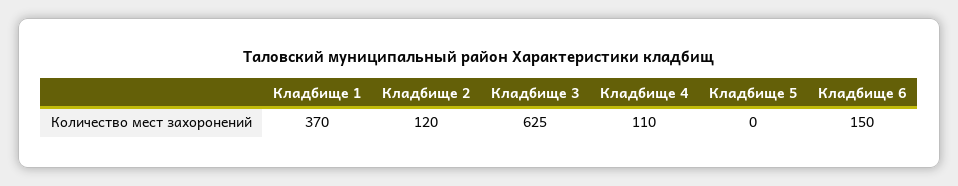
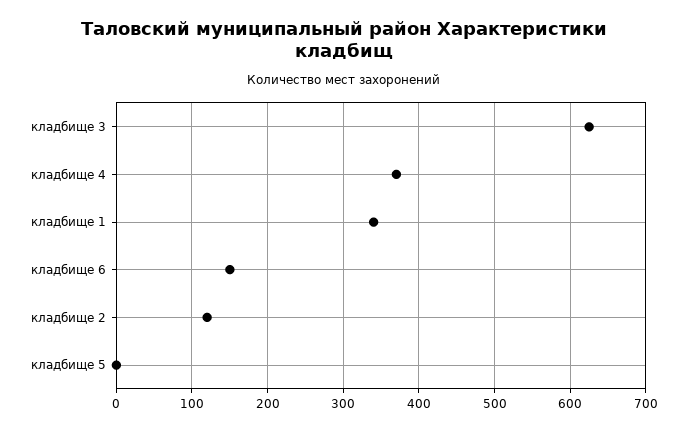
Кладбище 1: 370 -> 340
Кладбище 4: 110 -> 370

